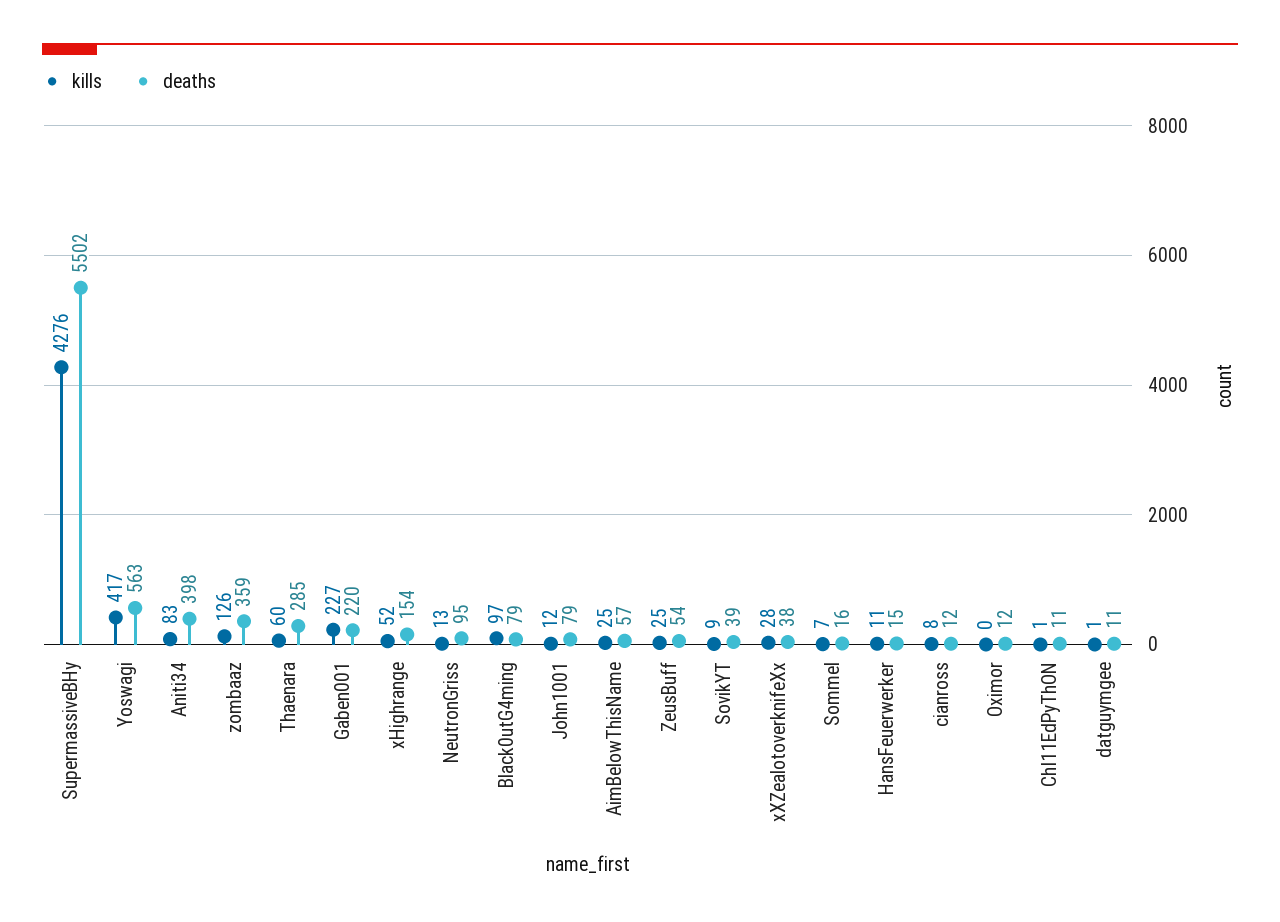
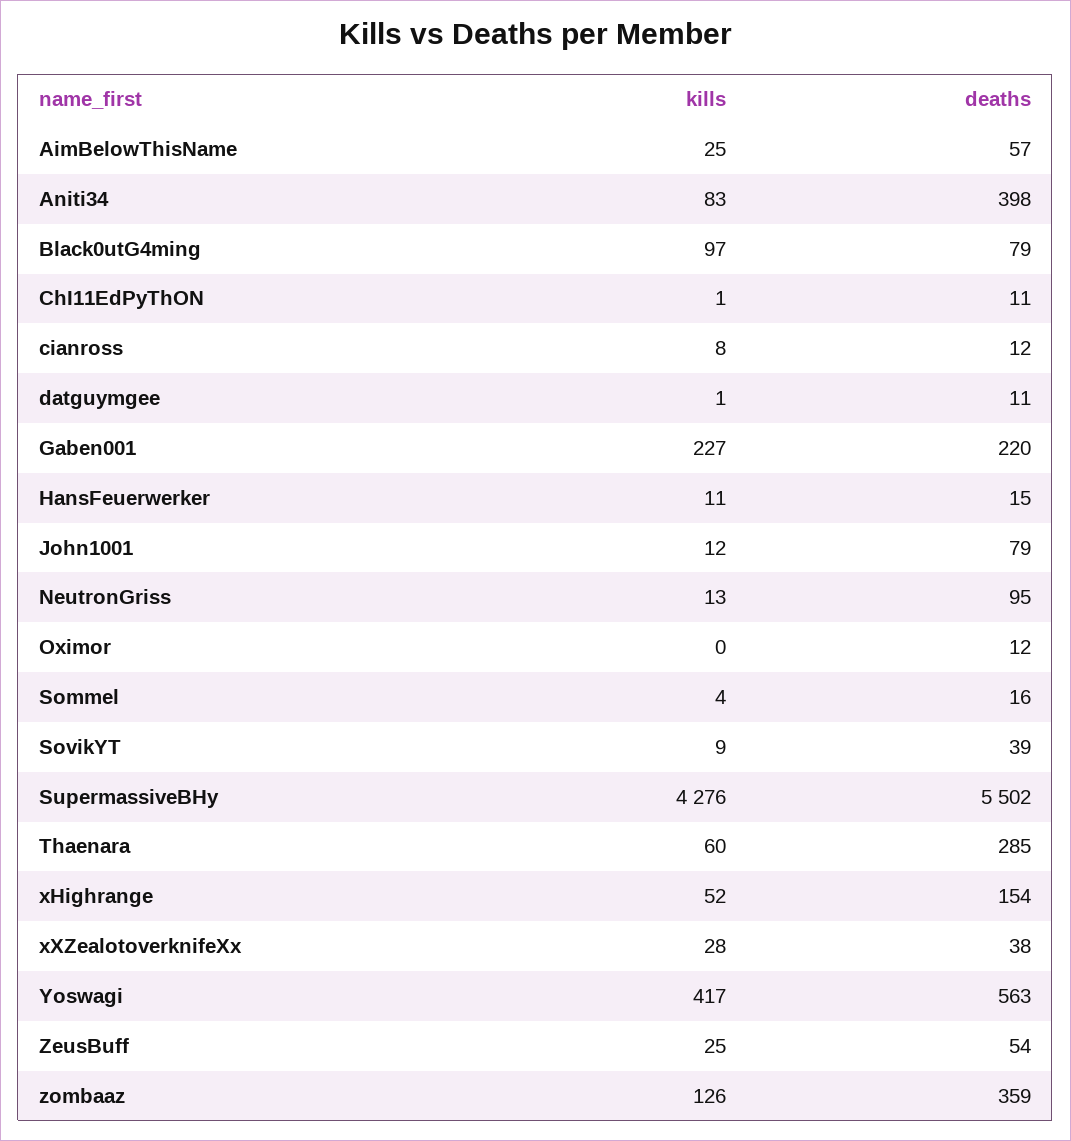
kills, Sommel: 7 -> 4

